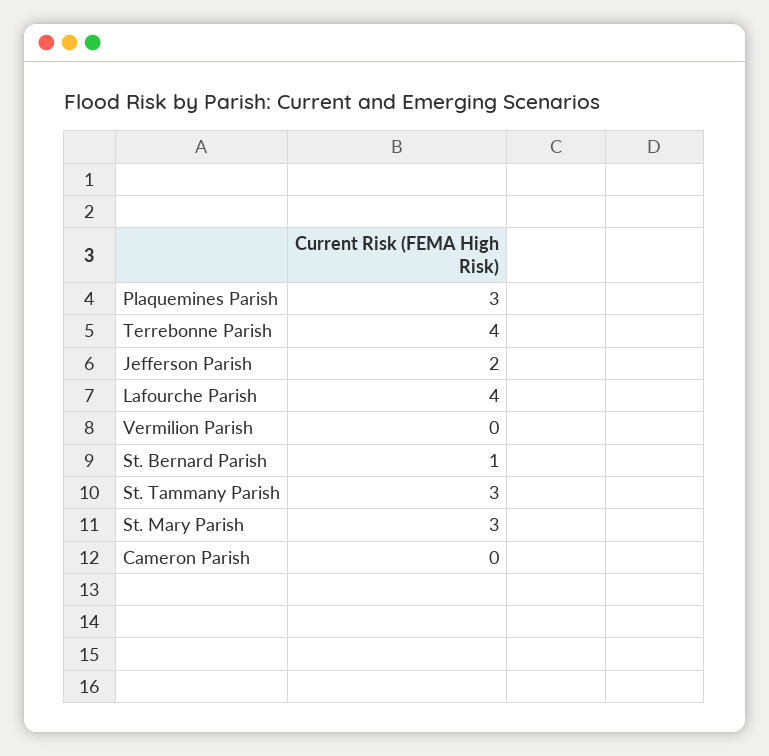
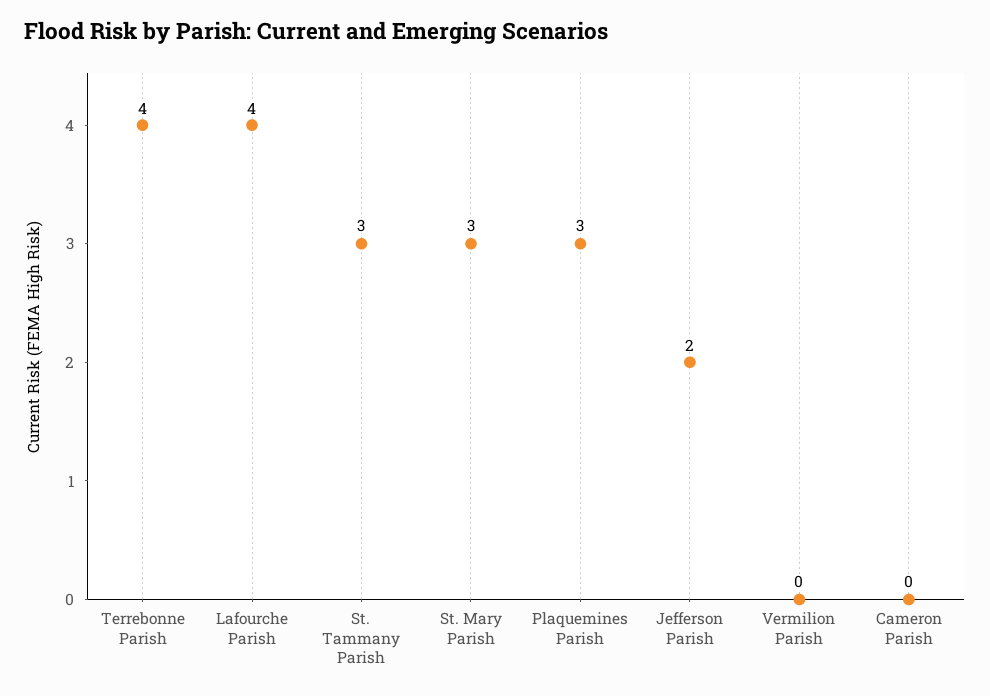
St. Bernard Parish: 1 -> none

